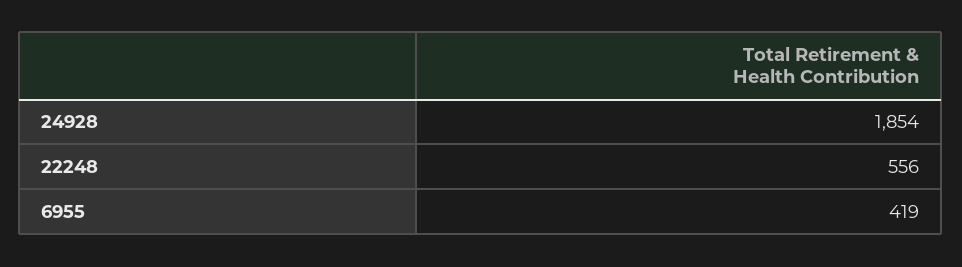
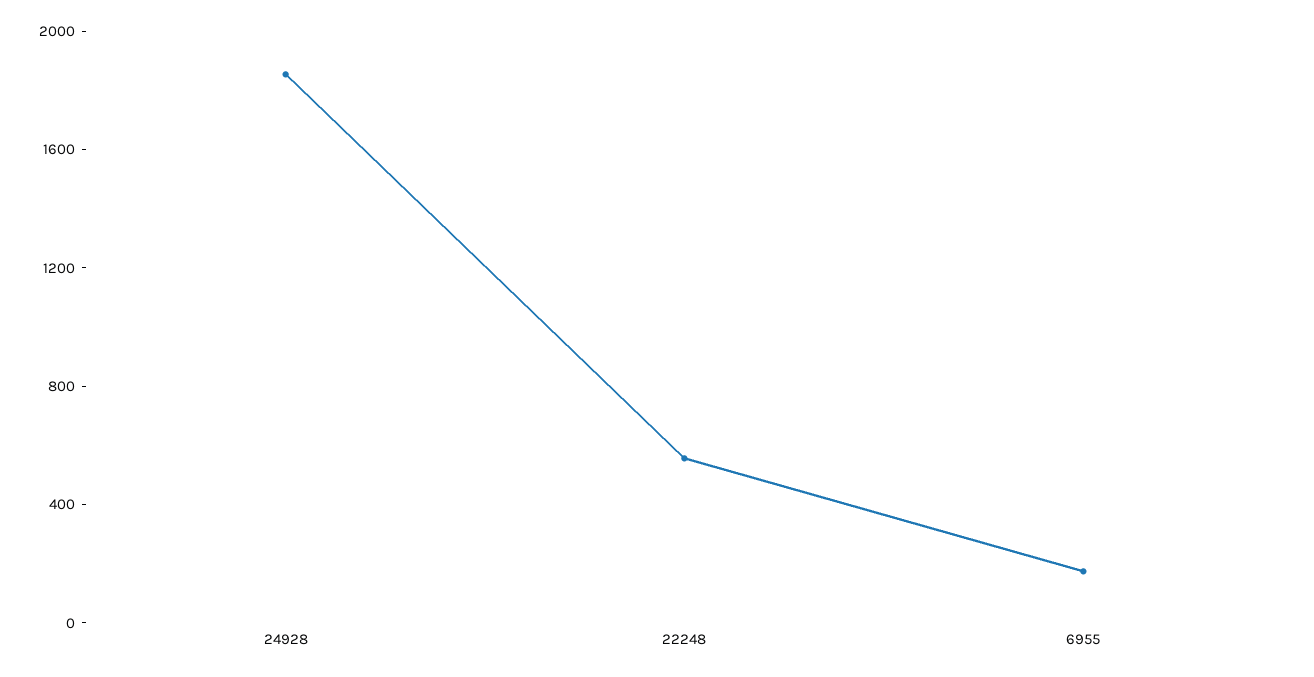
6955: 419 -> 200

